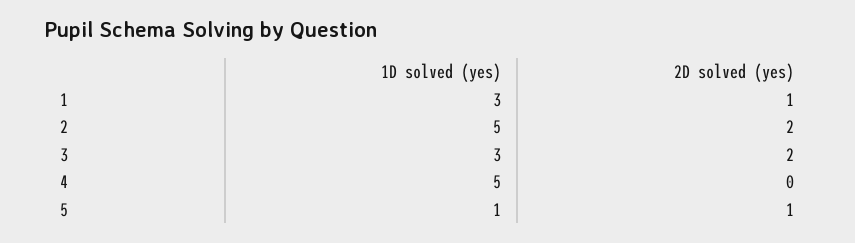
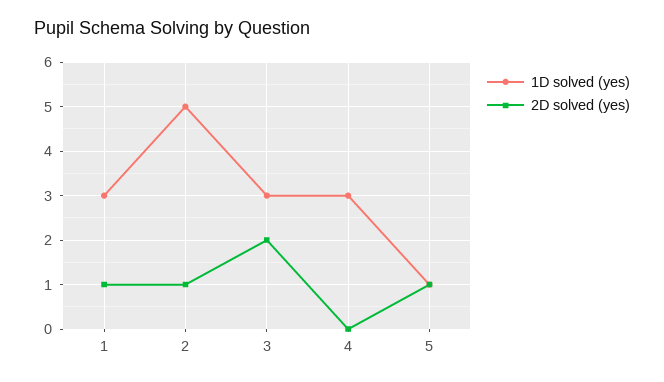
2D solved (yes), 2: 2 -> 1
1D solved (yes), 4: 5 -> 3

